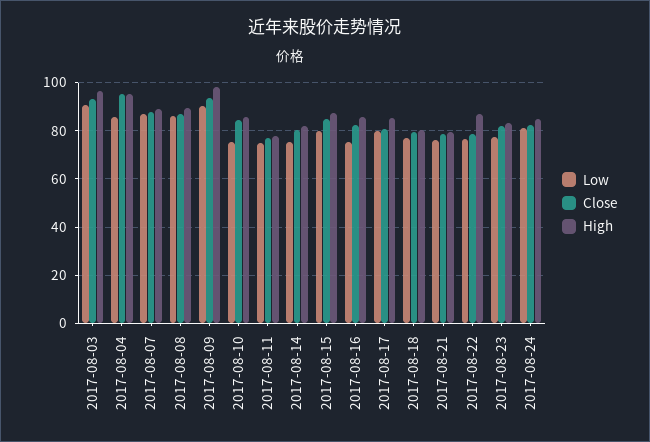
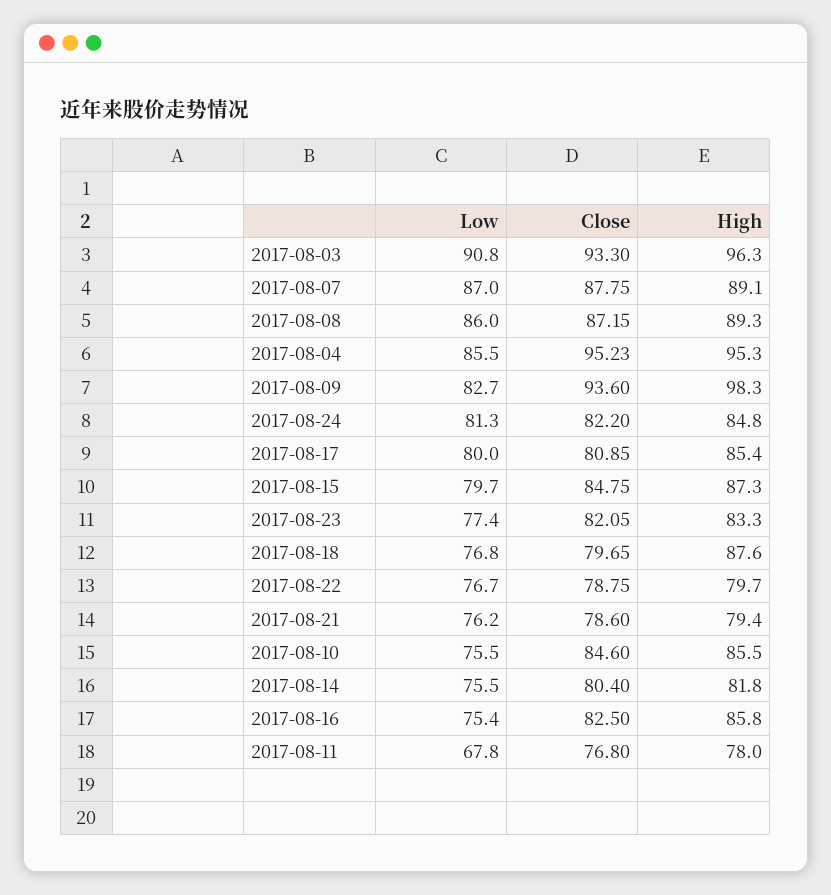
Low, 2017-08-09: 90 -> 82.7
Low, 2017-08-11: 75 -> 67.8
High, 2017-08-18: 80 -> 87.6
High, 2017-08-22: 87.5 -> 79.7

